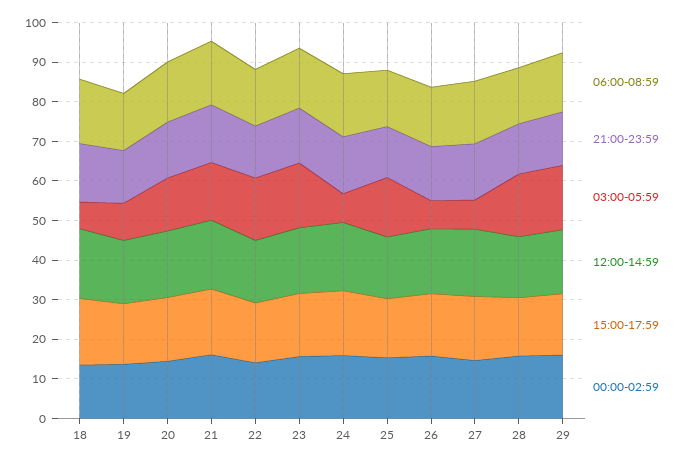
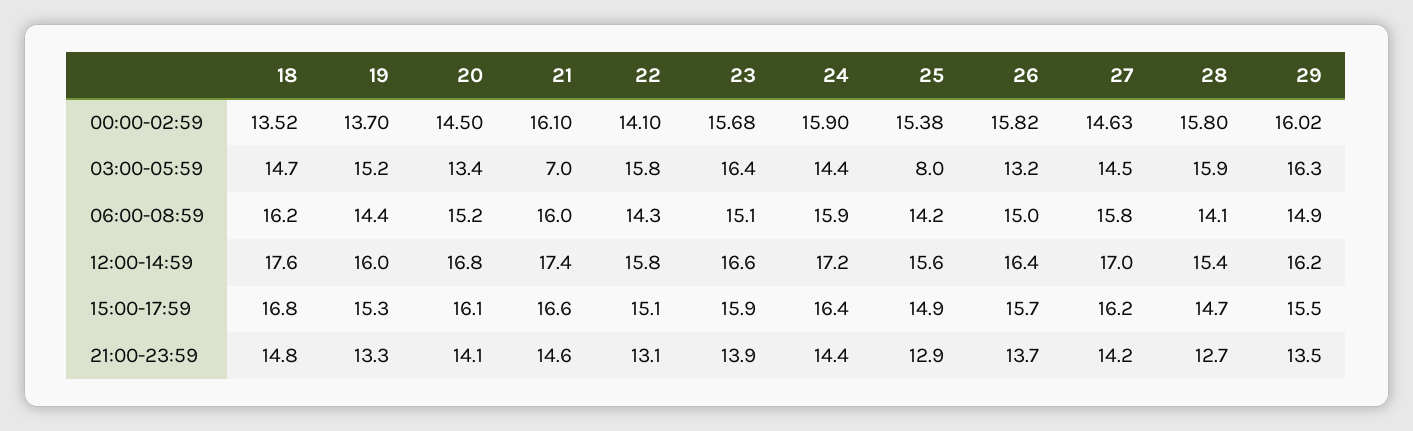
03:00-05:59, 18: 7.5 -> 14.7
03:00-05:59, 19: 10 -> 15.2
03:00-05:59, 21: 15 -> 7
03:00-05:59, 24: 7.5 -> 14.4
03:00-05:59, 25: 15 -> 8
03:00-05:59, 26: 7.5 -> 13.2
03:00-05:59, 27: 7.5 -> 14.5

